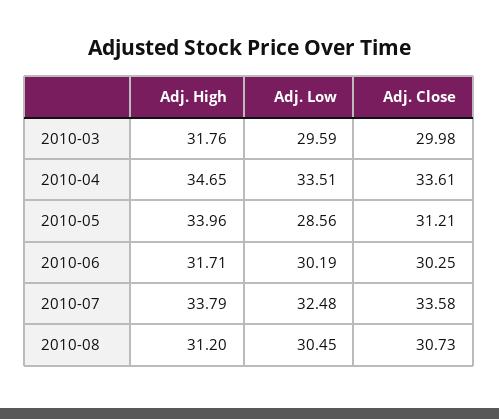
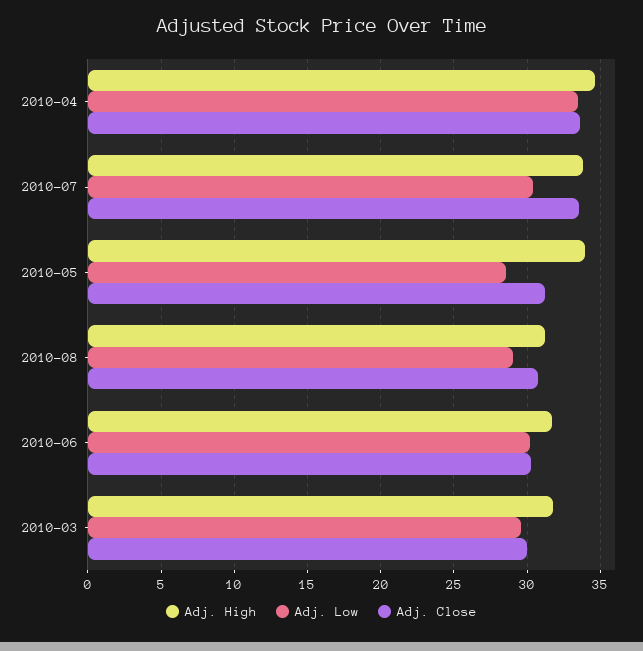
Adj. Low, 2010-07: 32.48 -> 30.5
Adj. Low, 2010-08: 30.45 -> 29

